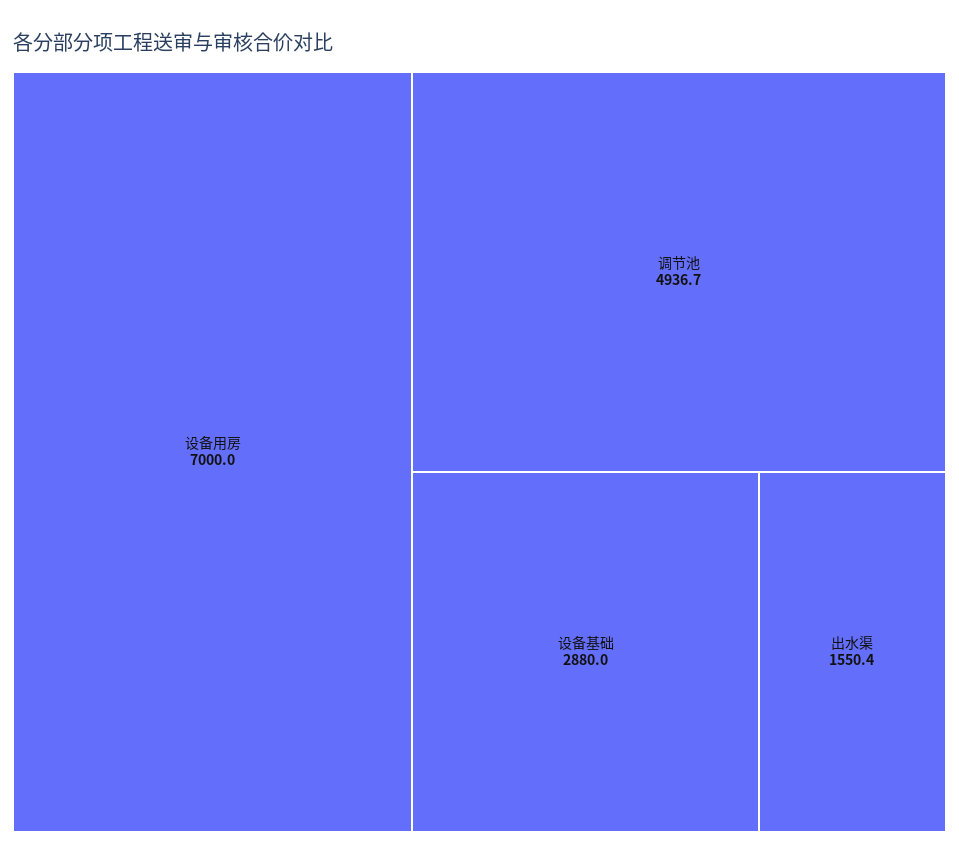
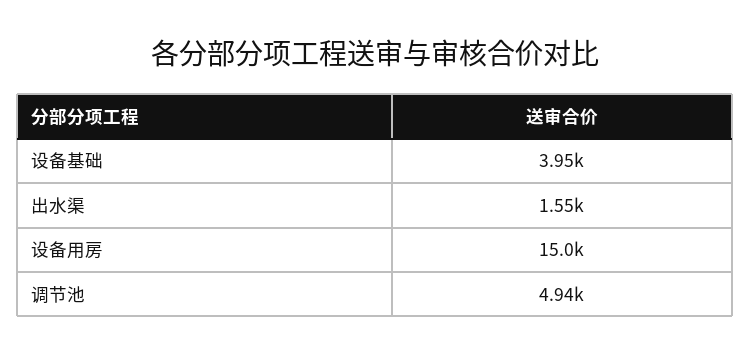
设备用房: 7000 -> 15000
设备基础: 2880 -> 3950

